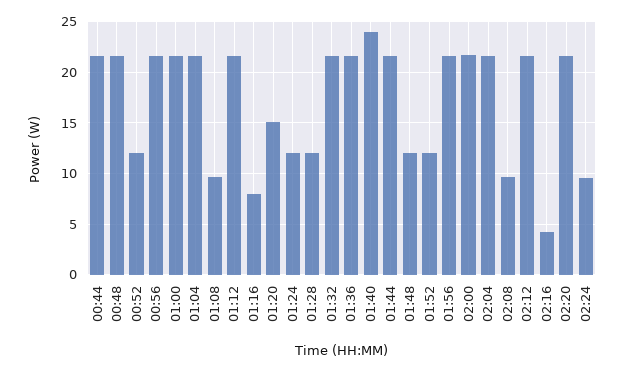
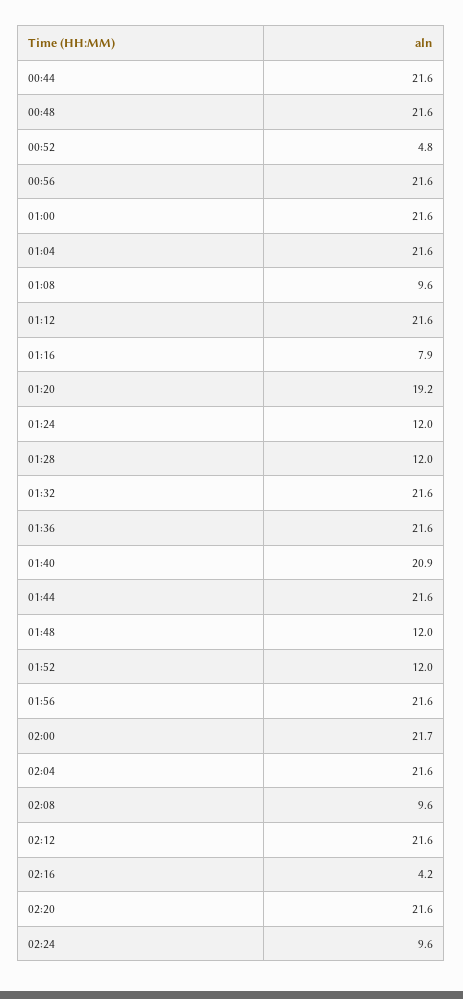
00:52: 12 -> 4.8
01:20: 15 -> 19.2
01:40: 24 -> 20.9

